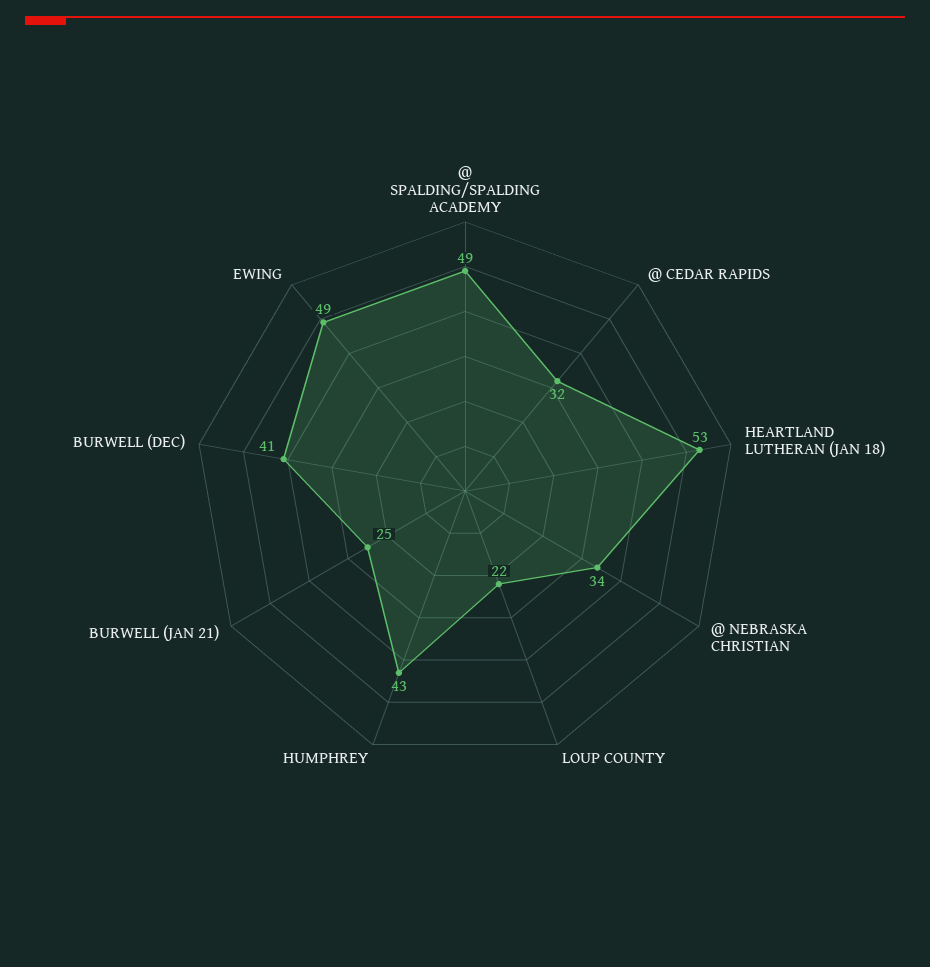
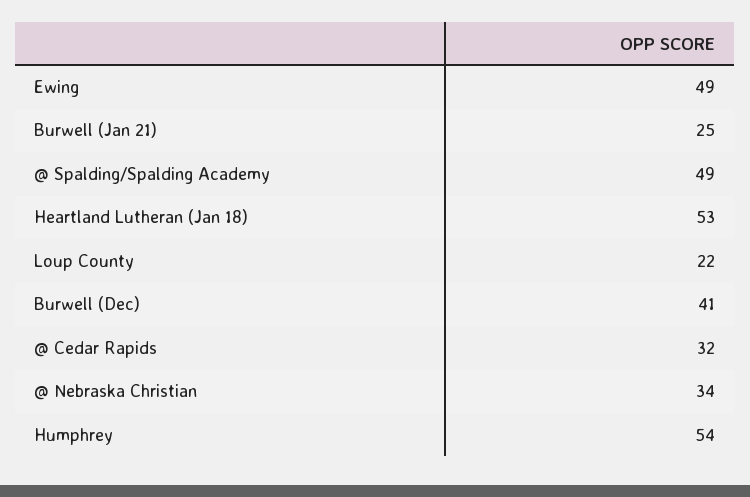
HUMPHREY: 43 -> 54

